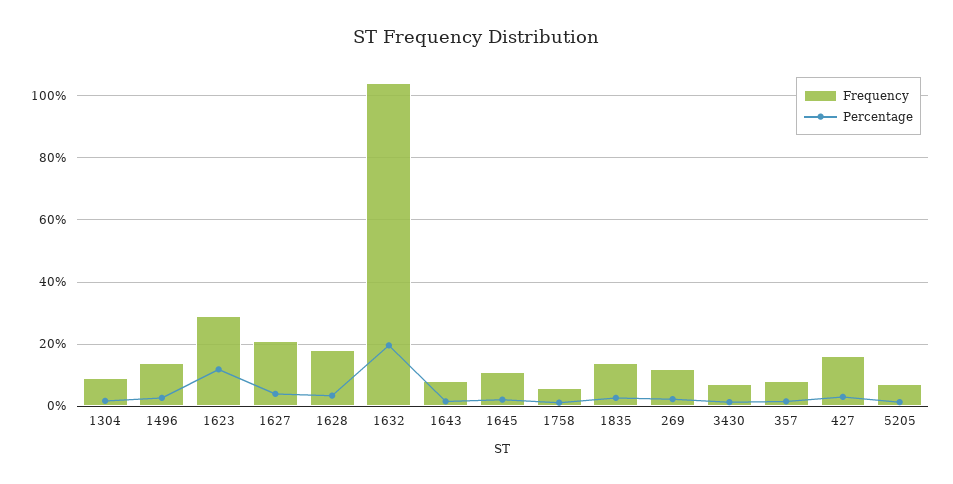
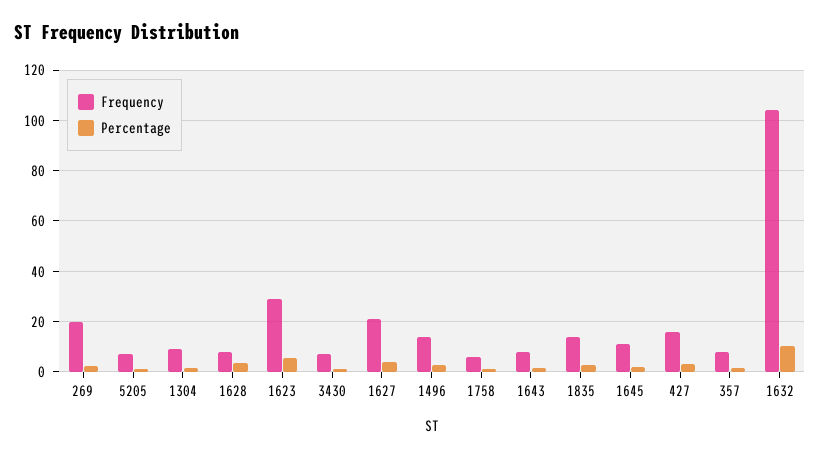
Percentage, 1623: 12 -> 5
Frequency, 1628: 18 -> 7.5
Percentage, 1632: 20 -> 10
Frequency, 269: 12 -> 20

